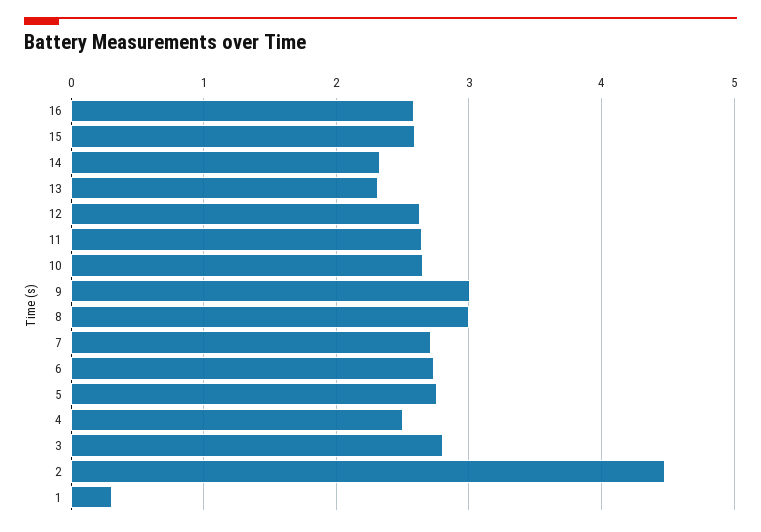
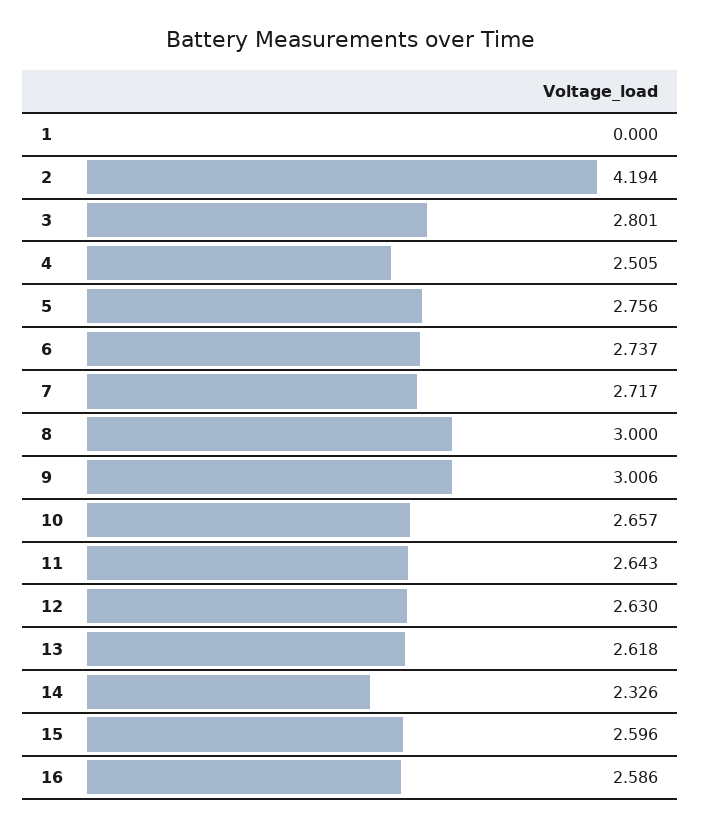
13: 2.3 -> 2.618
2: 4.5 -> 4.194
1: 0.3 -> 0

